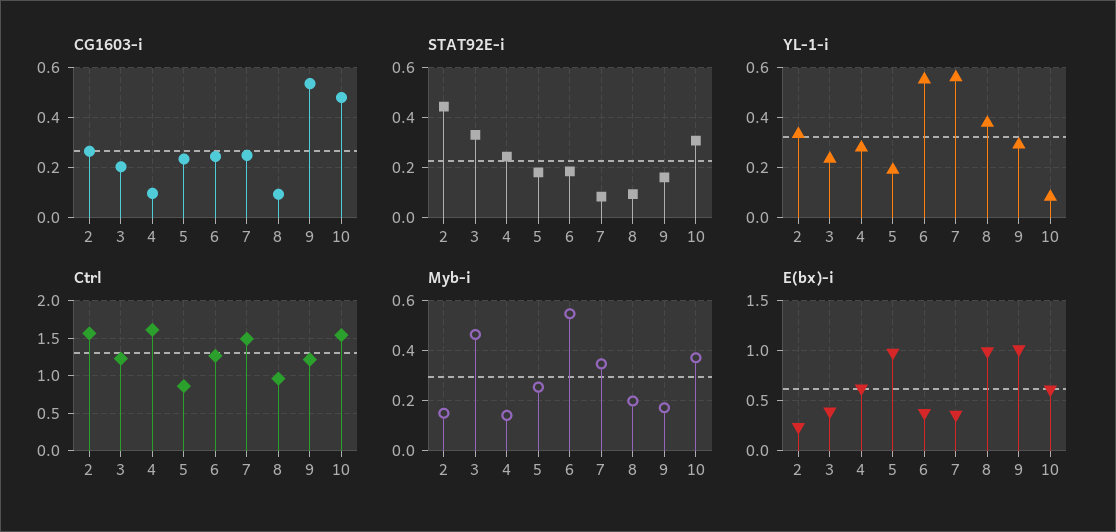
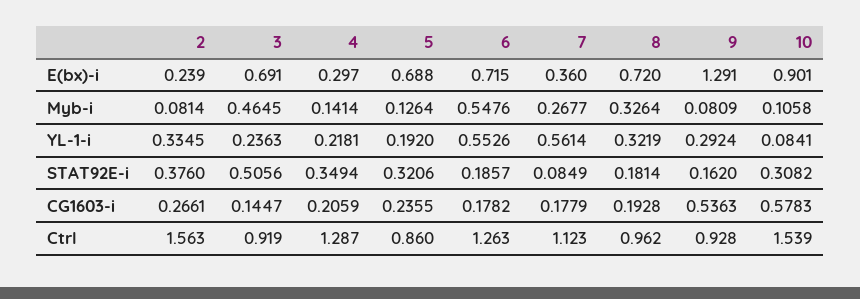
CG1603-i, 3: 0.2 -> 0.1447
CG1603-i, 4: 0.1 -> 0.2059
CG1603-i, 6: 0.25 -> 0.1782
CG1603-i, 7: 0.25 -> 0.1779
CG1603-i, 8: 0.1 -> 0.1928
CG1603-i, 10: 0.475 -> 0.5783
STAT92E-i, 2: 0.45 -> 0.376
STAT92E-i, 3: 0.325 -> 0.5056
STAT92E-i, 4: 0.25 -> 0.3494
STAT92E-i, 5: 0.175 -> 0.3206
STAT92E-i, 8: 0.1 -> 0.1814
YL-1-i, 4: 0.275 -> 0.2181
YL-1-i, 8: 0.375 -> 0.3219
Ctrl, 3: 1.2 -> 0.919
Ctrl, 4: 1.6 -> 1.287
Ctrl, 7: 1.5 -> 1.123
Ctrl, 9: 1.2 -> 0.928
Myb-i, 2: 0.15 -> 0.0814
Myb-i, 5: 0.25 -> 0.1264
Myb-i, 7: 0.35 -> 0.2677
Myb-i, 8: 0.2 -> 0.3264
Myb-i, 9: 0.175 -> 0.0809
Myb-i, 10: 0.375 -> 0.1058
E(bx)-i, 3: 0.4 -> 0.691
E(bx)-i, 4: 0.6 -> 0.297
E(bx)-i, 5: 1 -> 0.688
E(bx)-i, 6: 0.4 -> 0.715
E(bx)-i, 8: 1 -> 0.72
E(bx)-i, 9: 1 -> 1.291
E(bx)-i, 10: 0.6 -> 0.901

